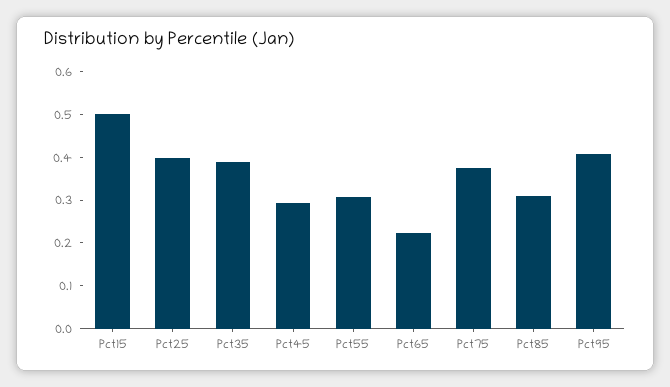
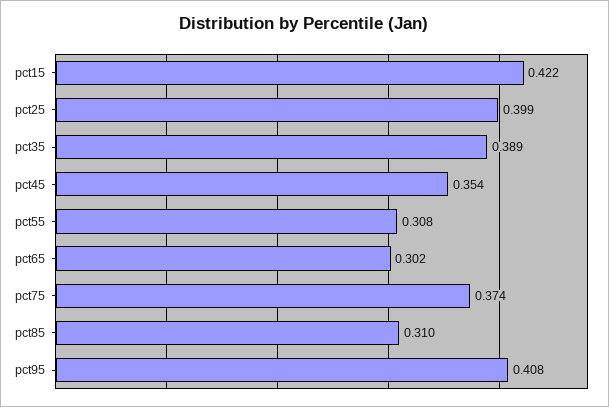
Pct15: 0.5 -> 0.422
Pct45: 0.3 -> 0.354
Pct65: 0.22 -> 0.302

